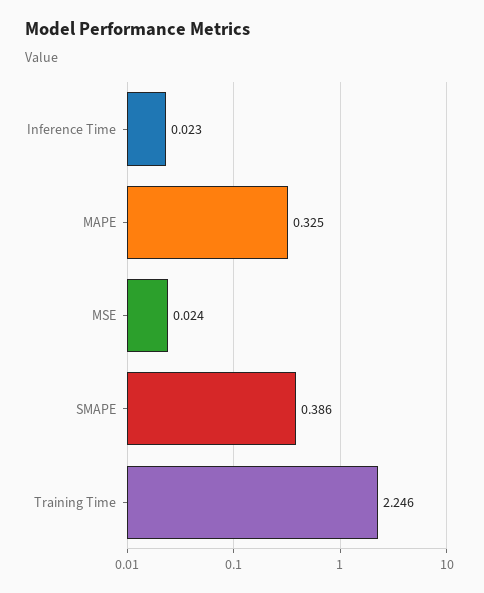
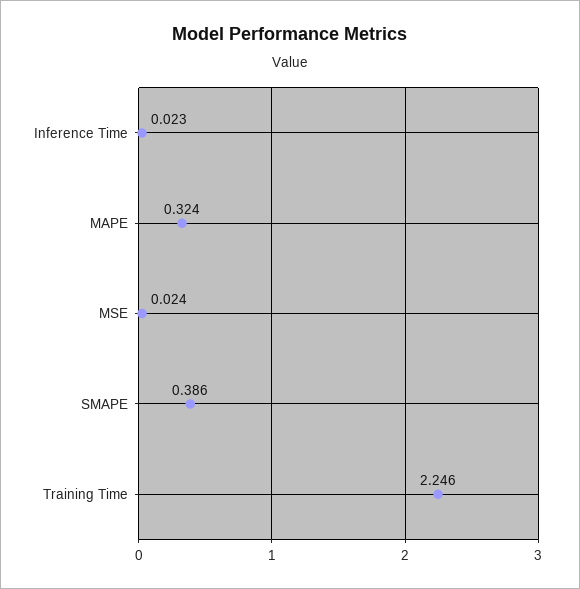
MAPE: 0.325 -> 0.324

